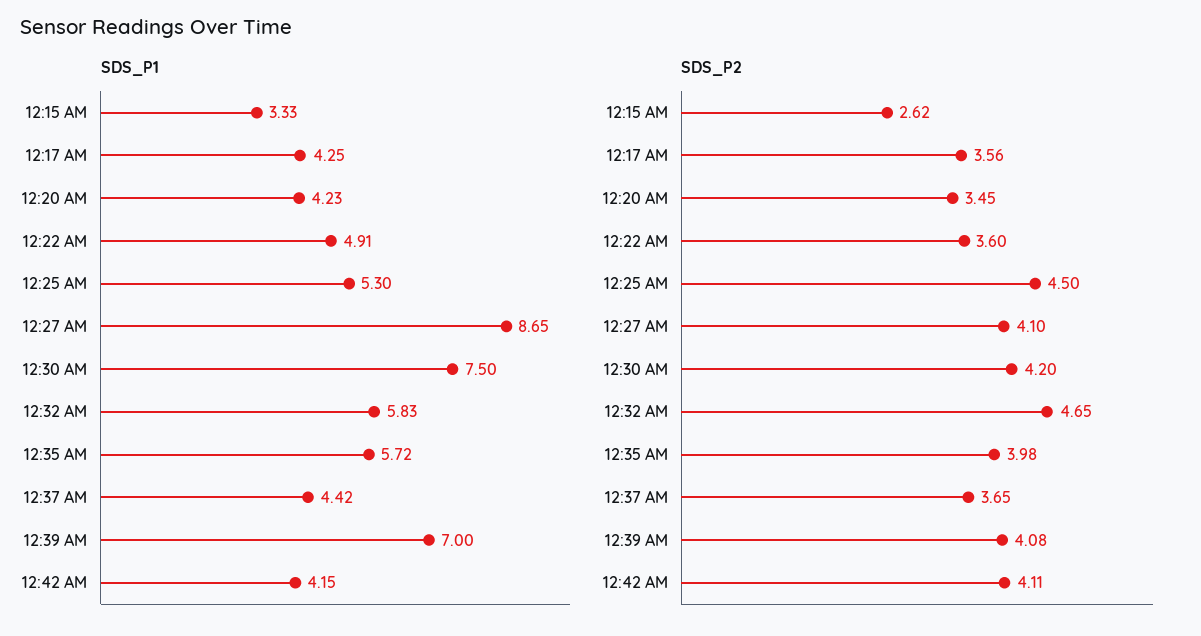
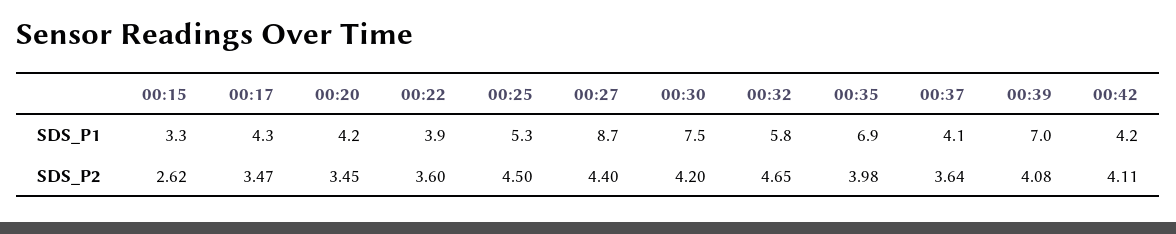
SDS_P1, 12:22 AM: 4.91 -> 3.9
SDS_P1, 12:35 AM: 5.72 -> 6.9
SDS_P1, 12:37 AM: 4.42 -> 4.1
SDS_P2, 12:17 AM: 3.56 -> 3.47
SDS_P2, 12:27 AM: 4.1 -> 4.4
SDS_P2, 12:37 AM: 3.65 -> 3.64

